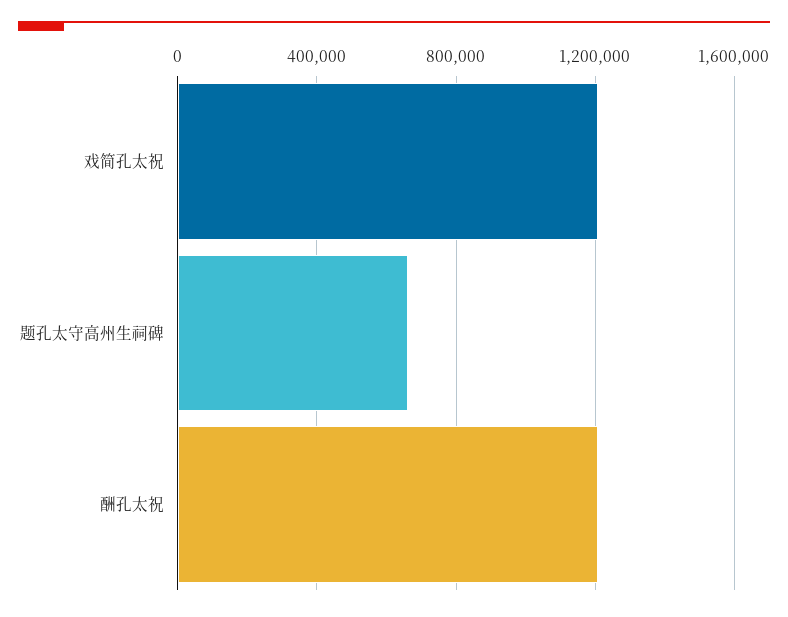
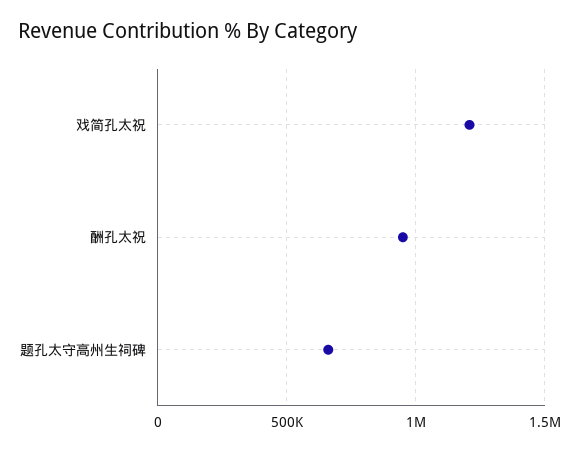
酬孔太祝: 1200000 -> 950000

